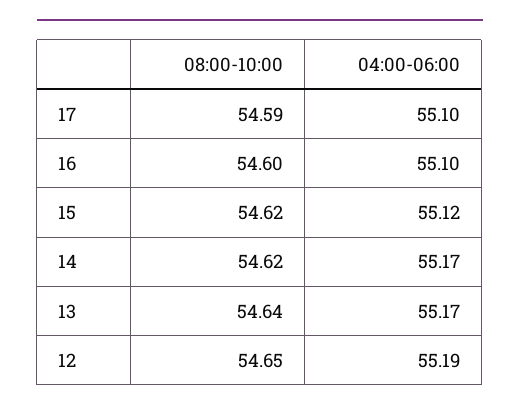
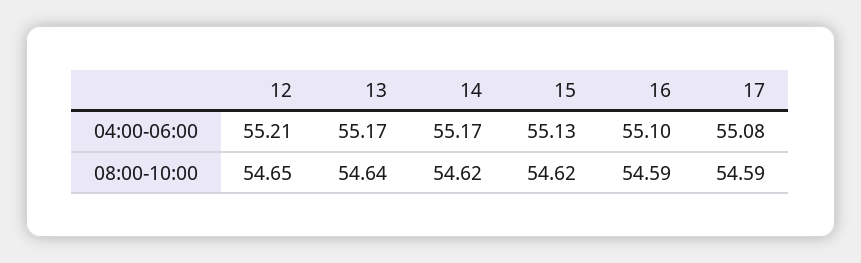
04:00-06:00, 17: 55.1 -> 55.08
08:00-10:00, 16: 54.6 -> 54.59
04:00-06:00, 15: 55.12 -> 55.13
04:00-06:00, 12: 55.19 -> 55.21

